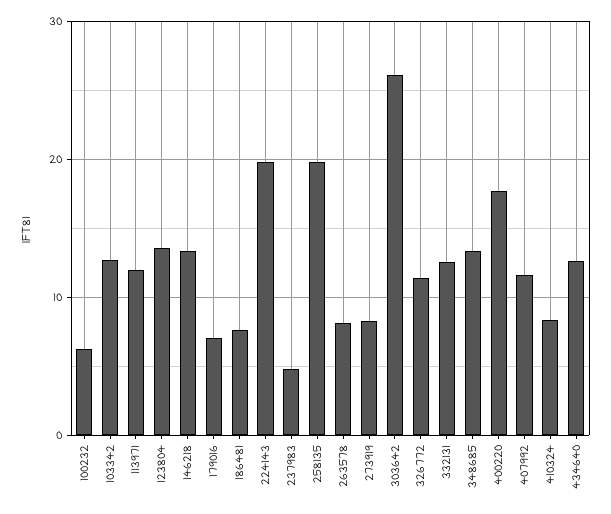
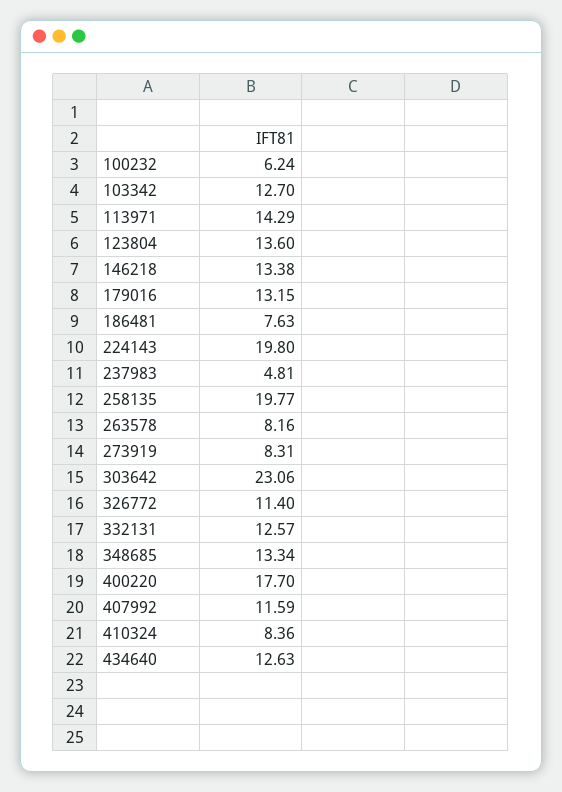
113971: 12 -> 14.29
179016: 7 -> 13.15
303642: 26 -> 23.06

